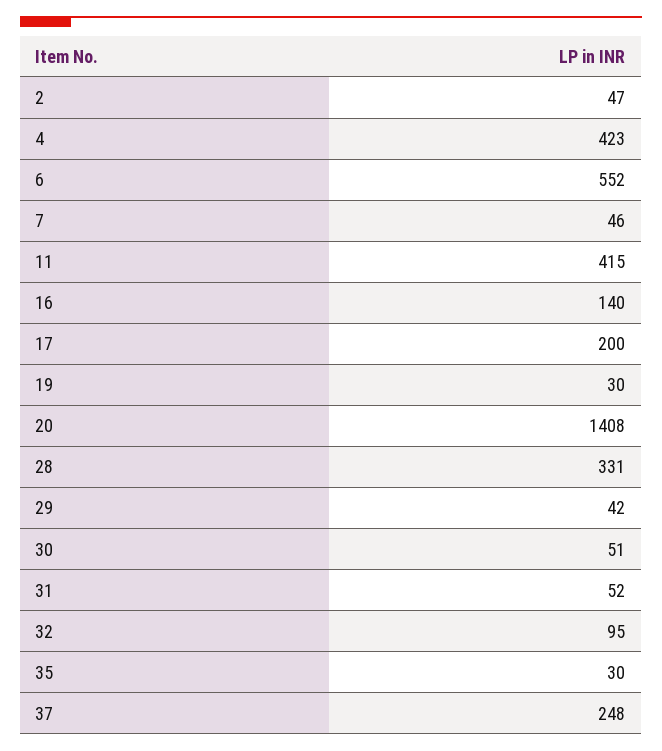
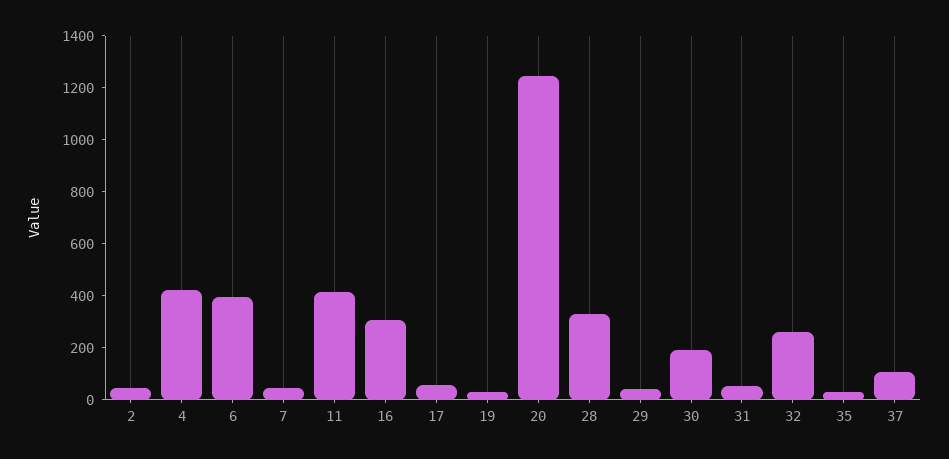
6: 552 -> 400
16: 140 -> 300
17: 200 -> 50
20: 1408 -> 1250
30: 51 -> 200
32: 95 -> 250
37: 248 -> 100

